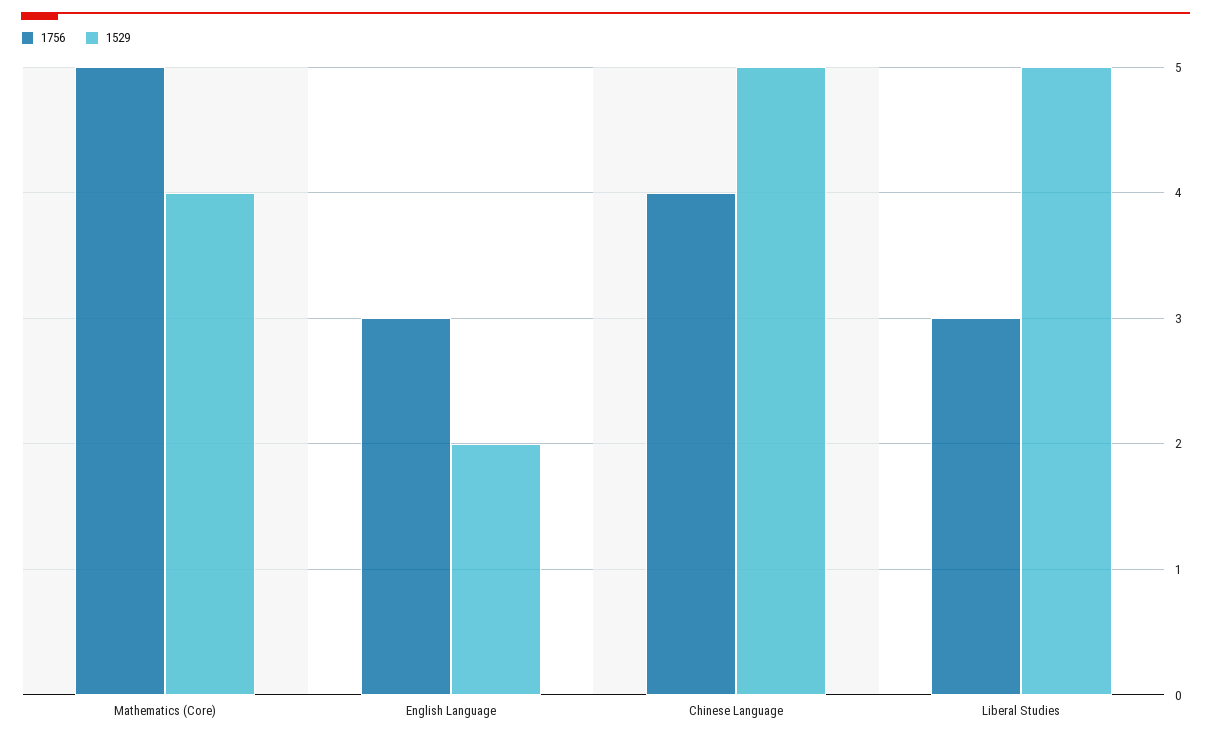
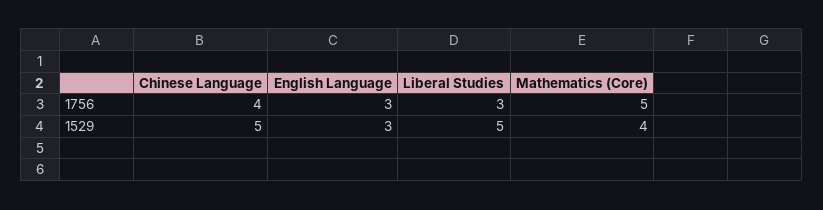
1529, English Language: 2 -> 3

